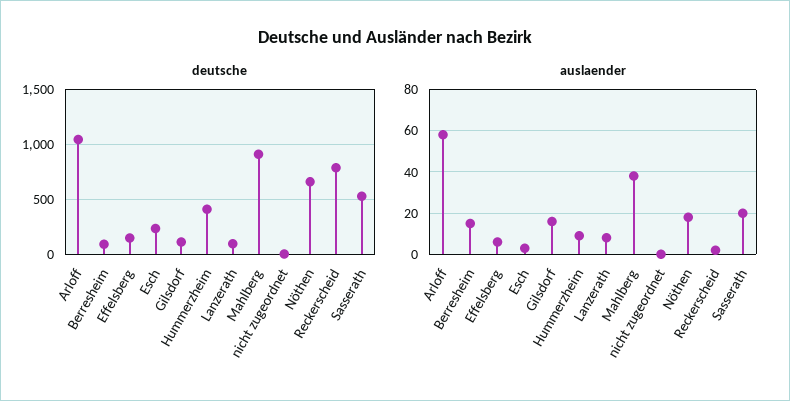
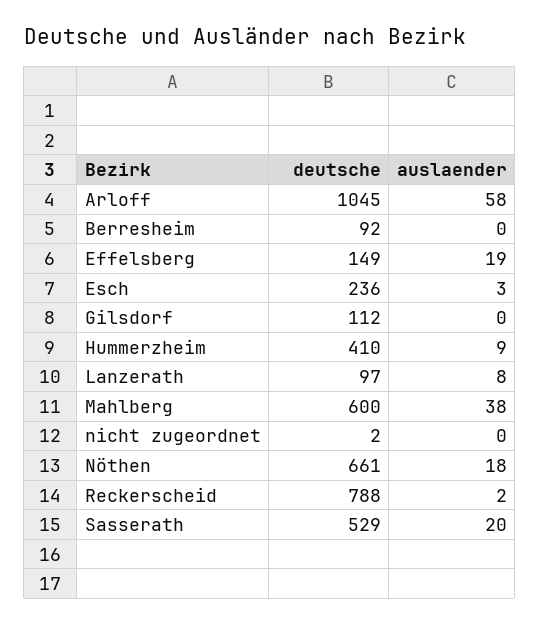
deutsche, Mahlberg: 900 -> 600
auslaender, Berresheim: 15 -> 0
auslaender, Effelsberg: 5 -> 19
auslaender, Gilsdorf: 15 -> 0

